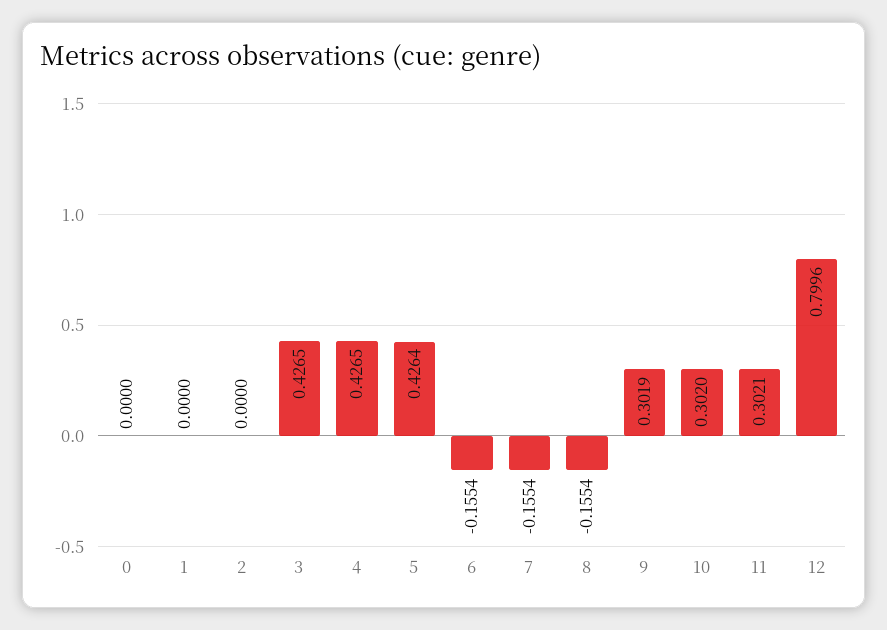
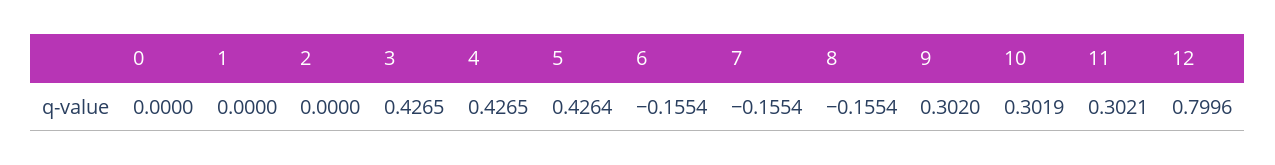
9: 0.3019 -> 0.302
10: 0.302 -> 0.3019

